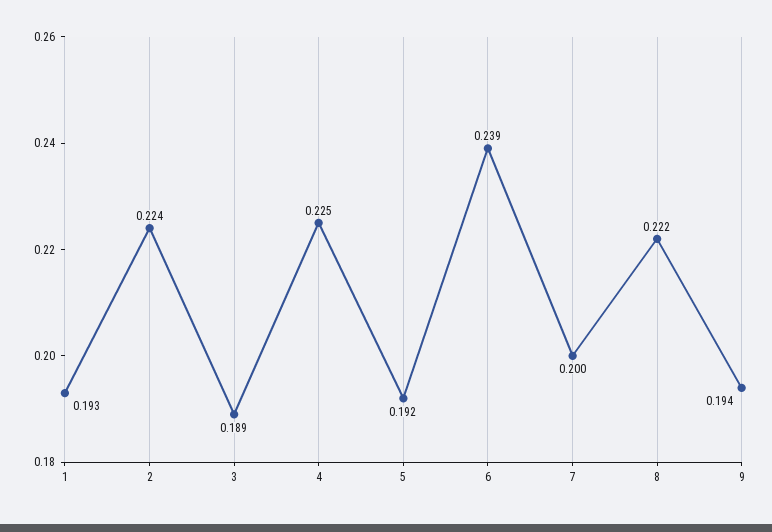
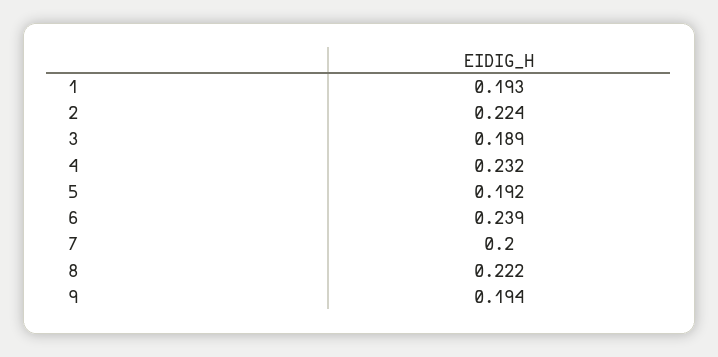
4: 0.225 -> 0.232

